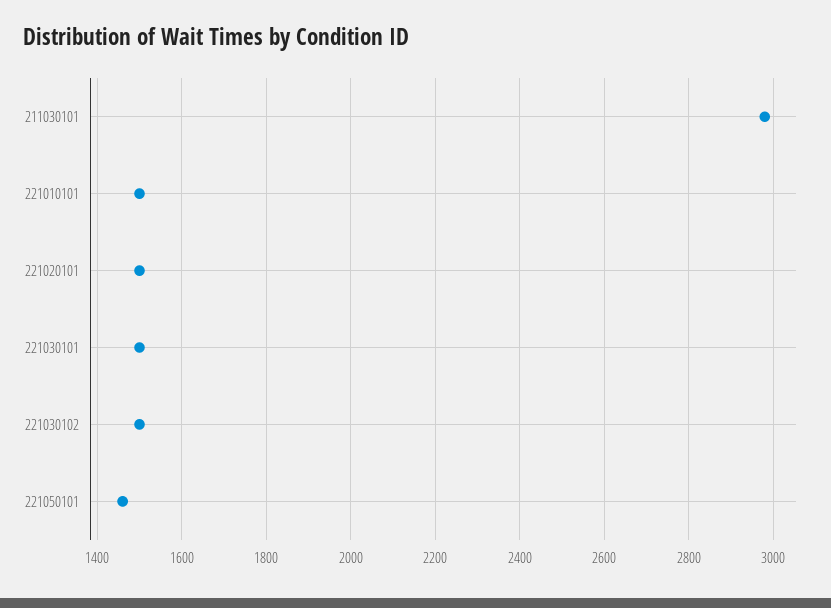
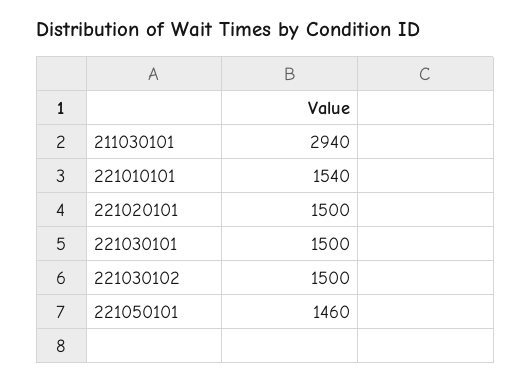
211030101: 2980 -> 2940
221010101: 1500 -> 1540

